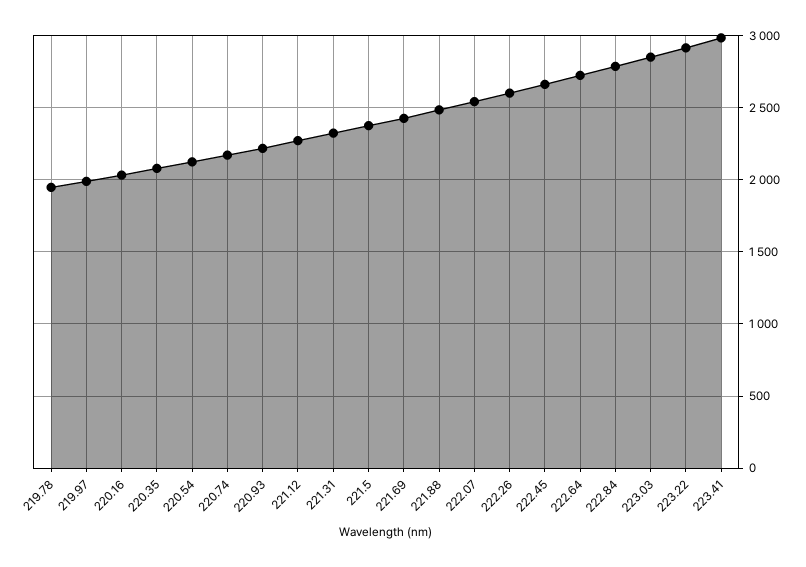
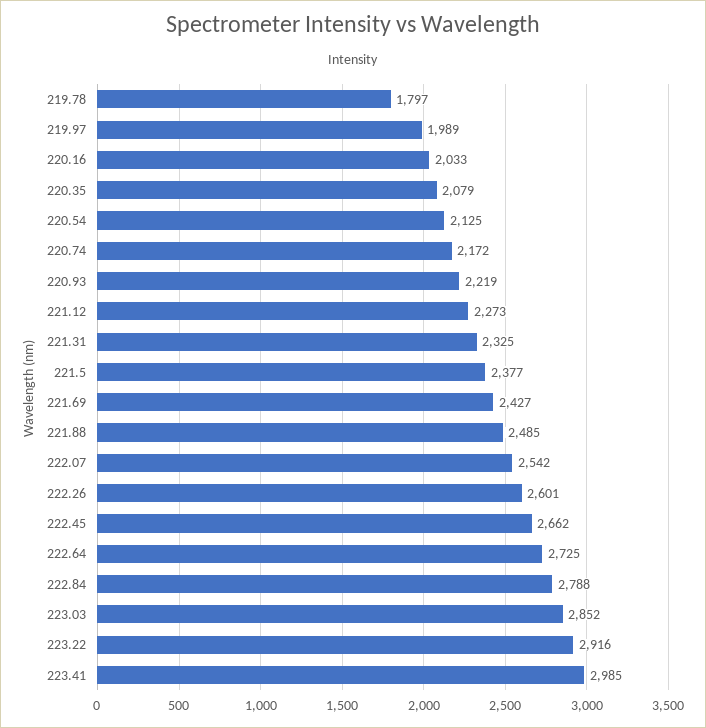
219.78: 1950 -> 1797

